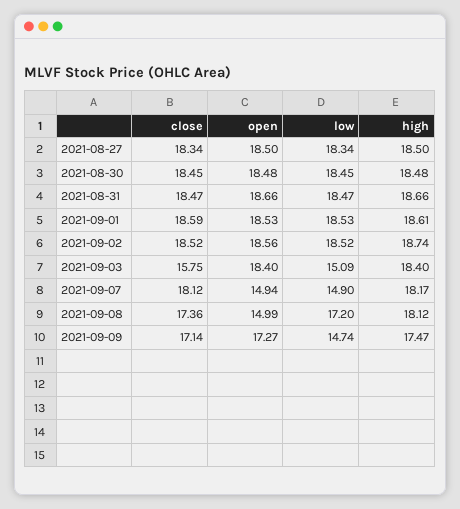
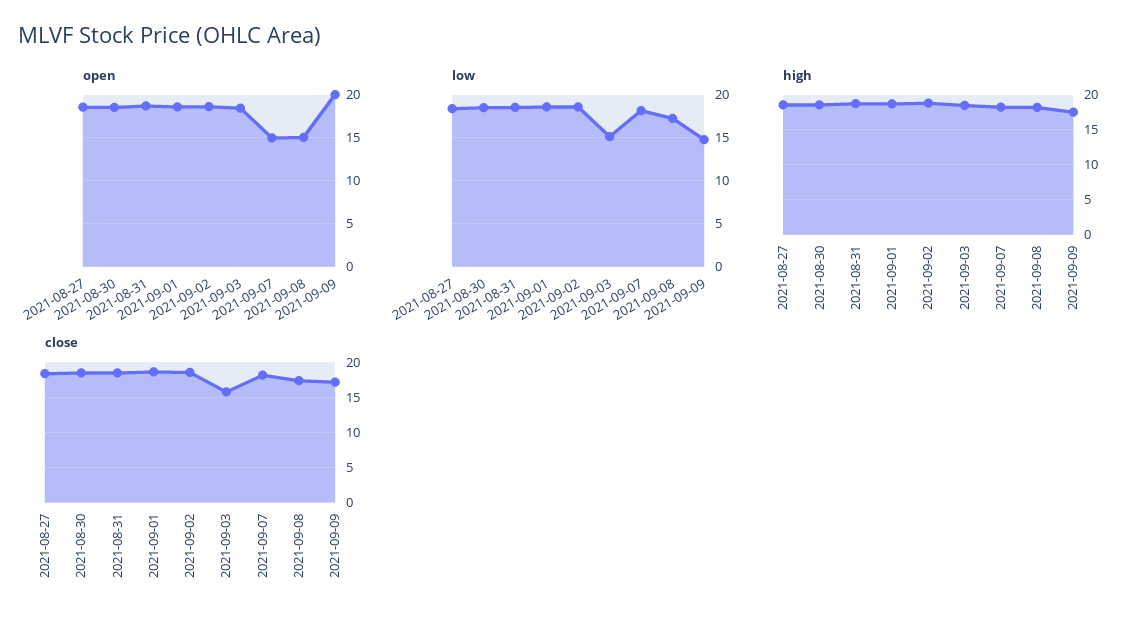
low, 2021-09-07: 14.9 -> 18
open, 2021-09-09: 17.27 -> 20

